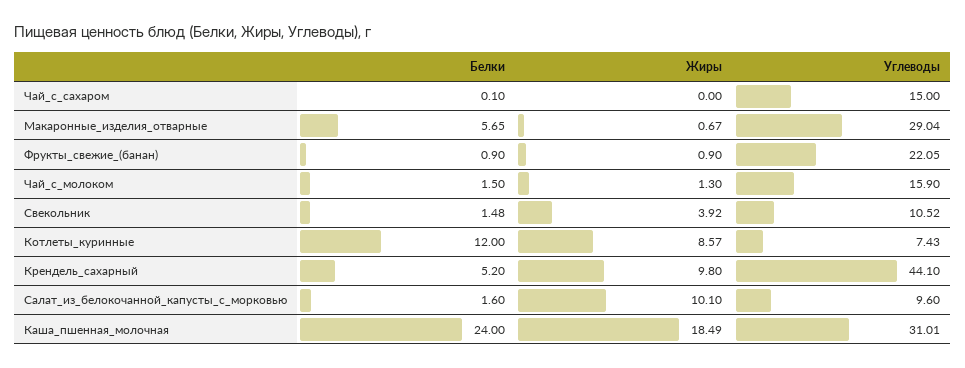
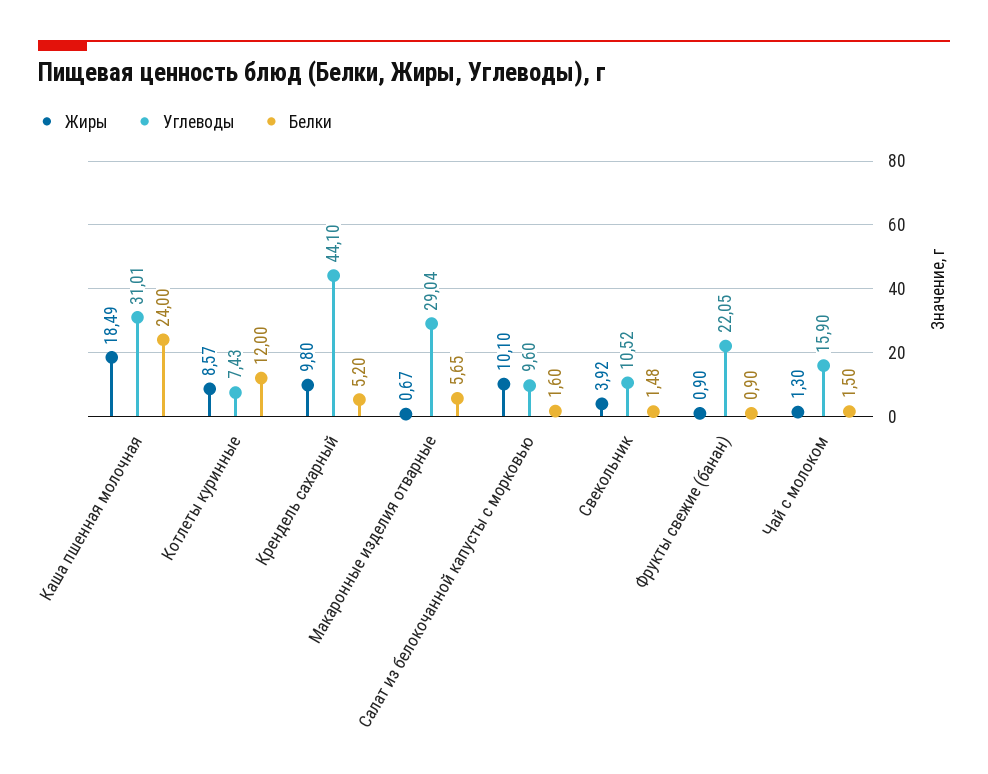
Белки, Чай_с_сахаром: 0.1 -> none
Жиры, Чай_с_сахаром: 0 -> none
Углеводы, Чай_с_сахаром: 15 -> none

